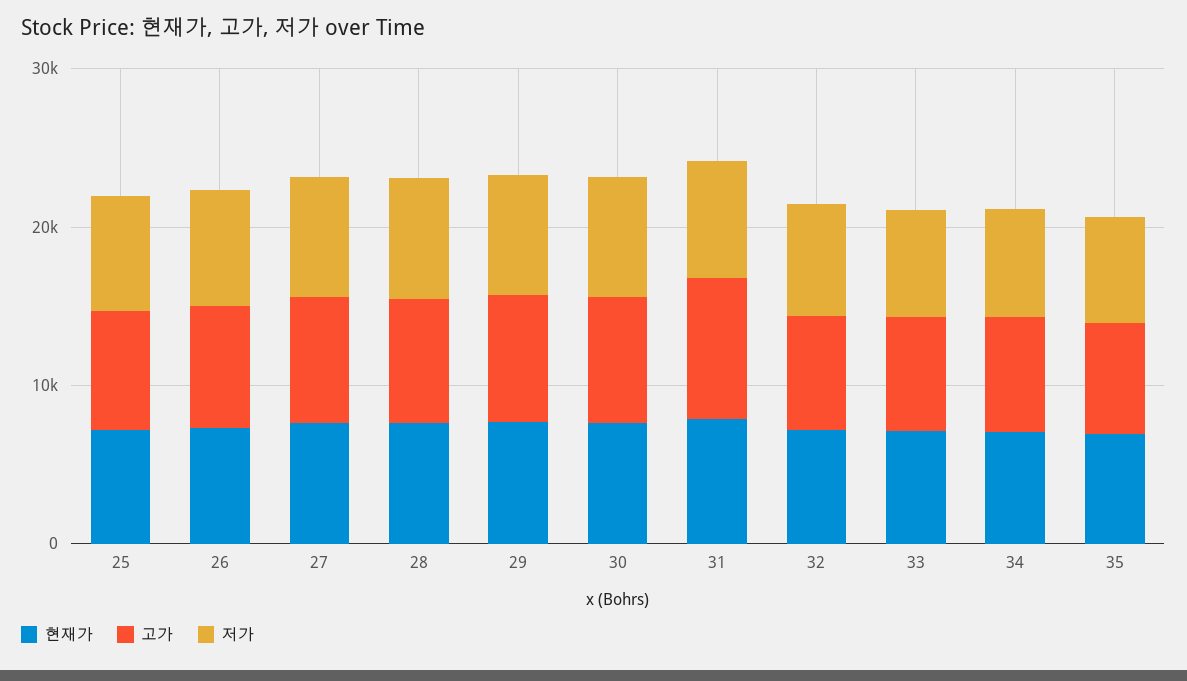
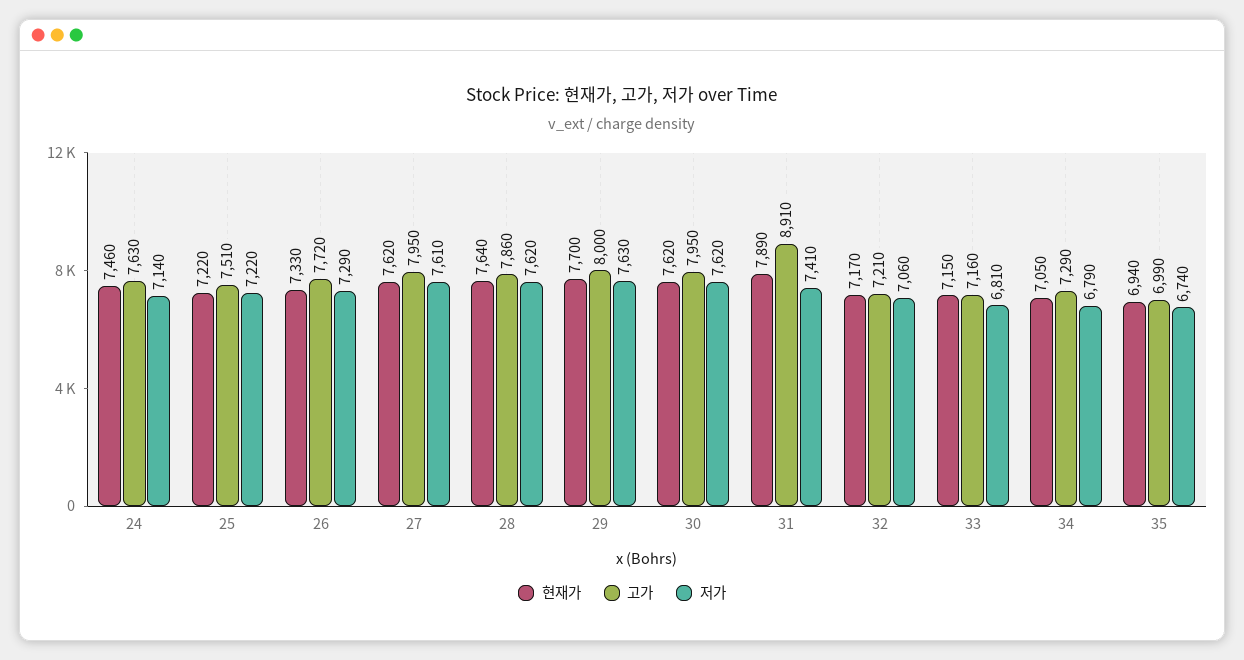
현재가, 24: none -> 7460
고가, 24: none -> 7630
저가, 24: none -> 7140

